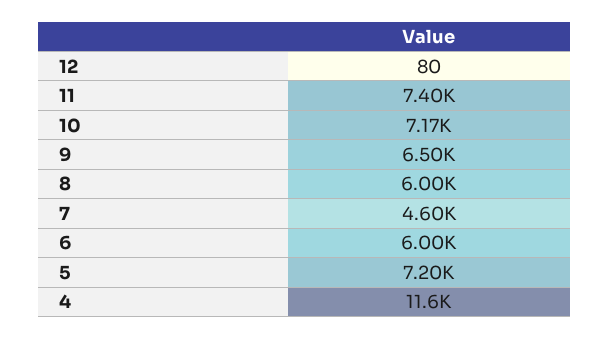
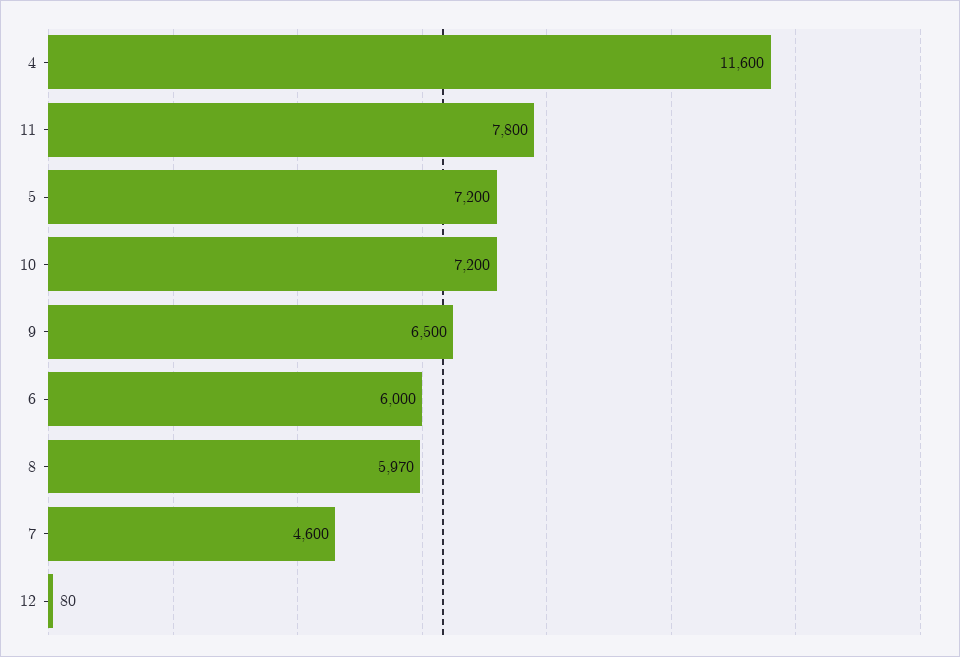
11: 7400 -> 7800
10: 7170 -> 7200
8: 6000 -> 5970

